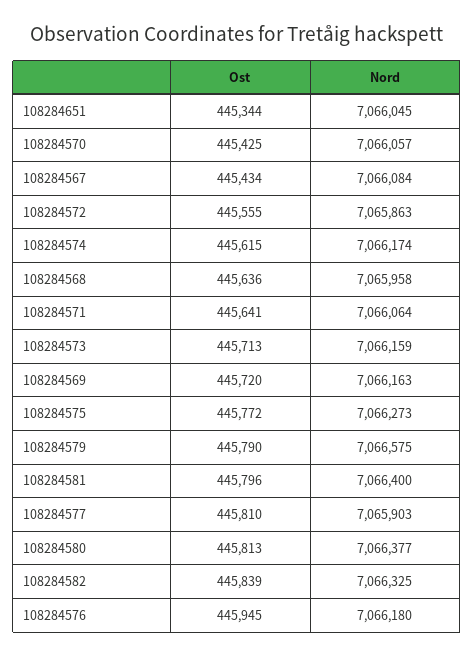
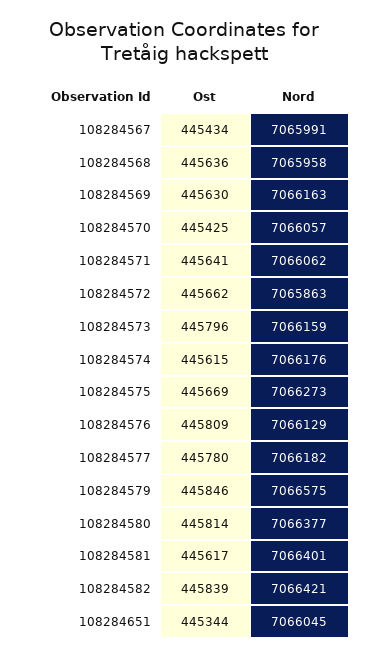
Nord, 108284567: 7066084 -> 7065991
Ost, 108284572: 445555 -> 445662
Nord, 108284574: 7066174 -> 7066176
Nord, 108284571: 7066064 -> 7066062
Ost, 108284573: 445713 -> 445796
Ost, 108284569: 445720 -> 445630
Ost, 108284575: 445772 -> 445669
Ost, 108284579: 445790 -> 445846
Ost, 108284581: 445796 -> 445617
Nord, 108284581: 7066400 -> 7066401
Ost, 108284577: 445810 -> 445780
Nord, 108284577: 7065903 -> 7066182
Ost, 108284580: 445813 -> 445814
Nord, 108284582: 7066325 -> 7066421
Ost, 108284576: 445945 -> 445809
Nord, 108284576: 7066180 -> 7066129

